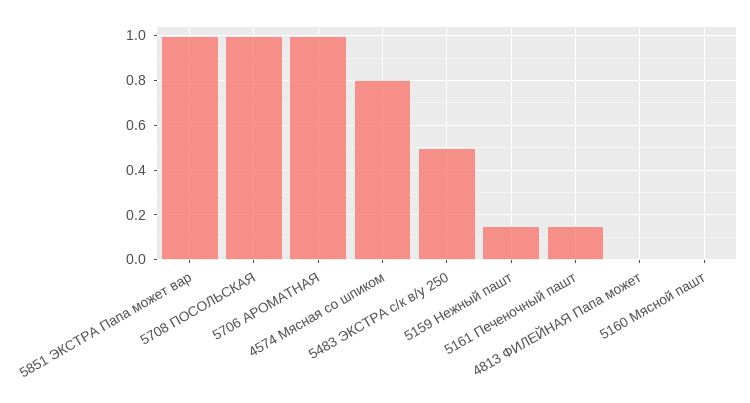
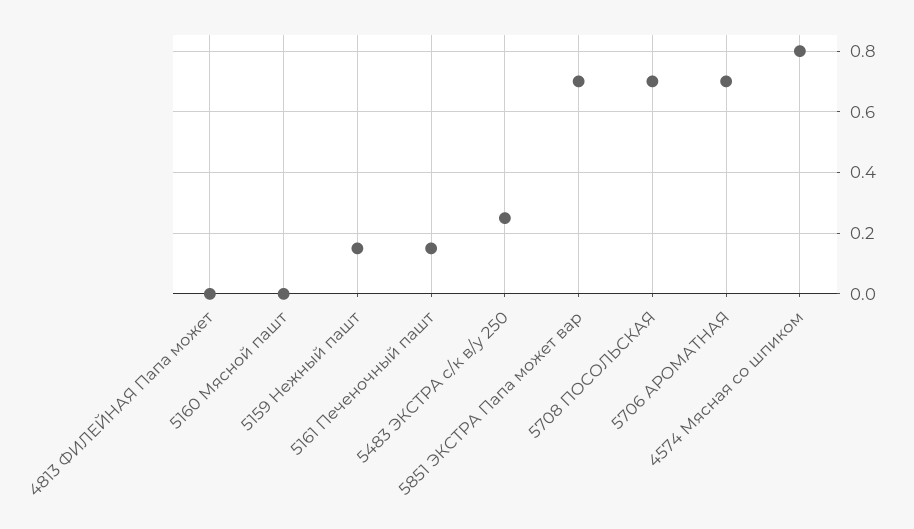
5851 ЭКСТРА Папа может вар: 1 -> 0.7
5708 ПОСОЛЬСКАЯ: 1 -> 0.7
5706 АРОМАТНАЯ: 1 -> 0.7
5483 ЭКСТРА с/к в/у 250: 0.5 -> 0.25

